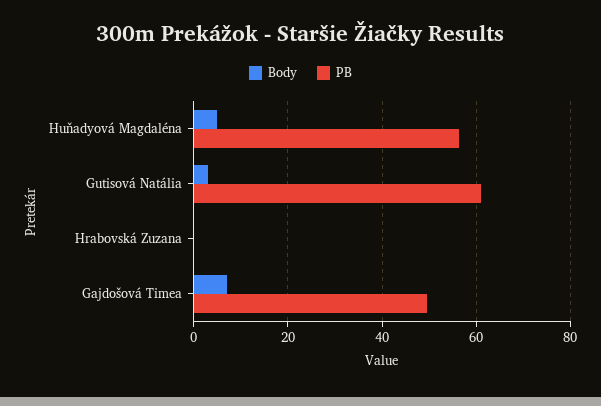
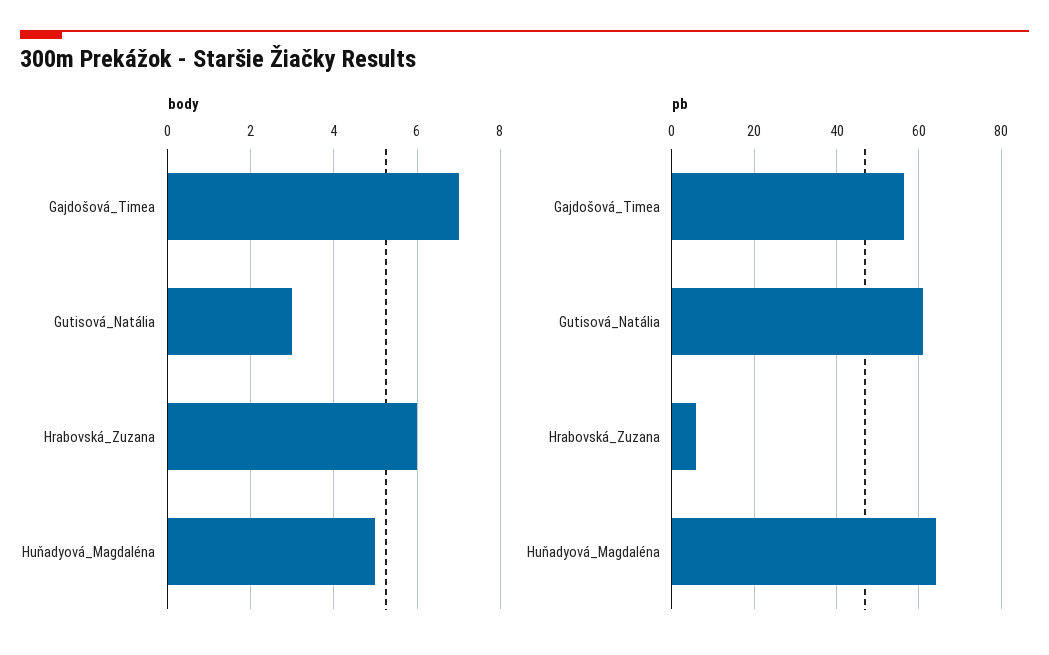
PB, Huňadyová Magdaléna: 56 -> 64
Body, Hrabovská Zuzana: 0 -> 6
PB, Hrabovská Zuzana: 0 -> 6
PB, Gajdošová Timea: 50 -> 56

